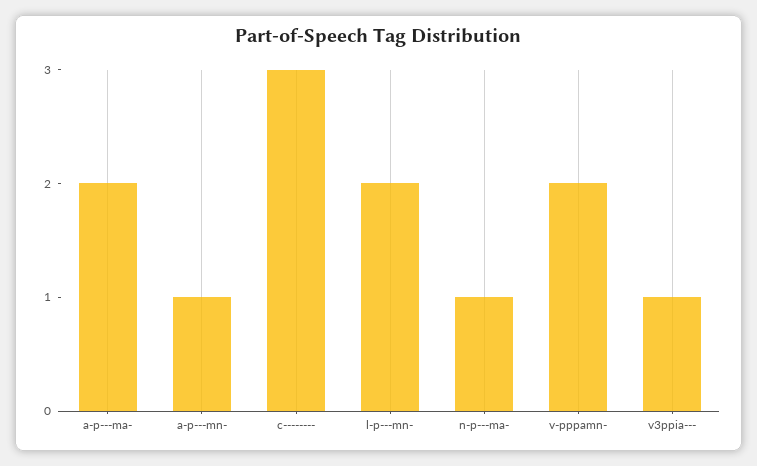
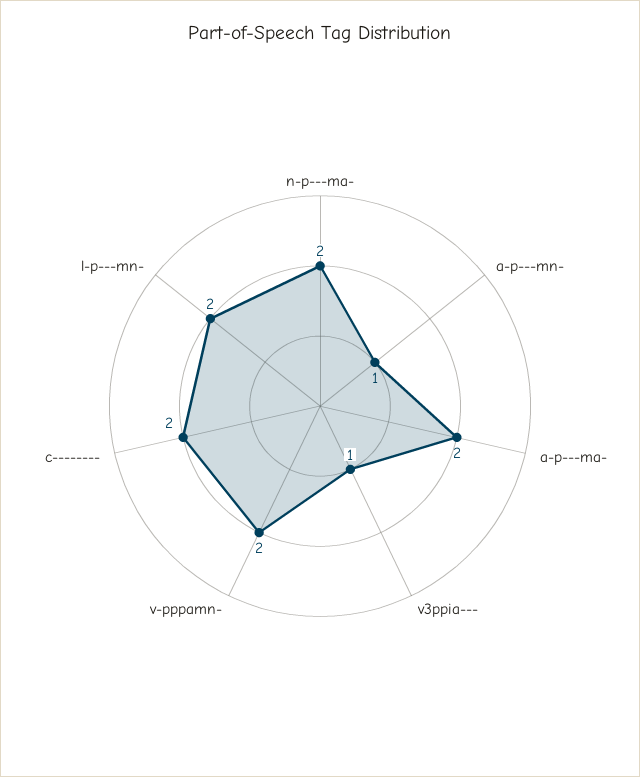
c--------: 3 -> 2
n-p---ma-: 1 -> 2

